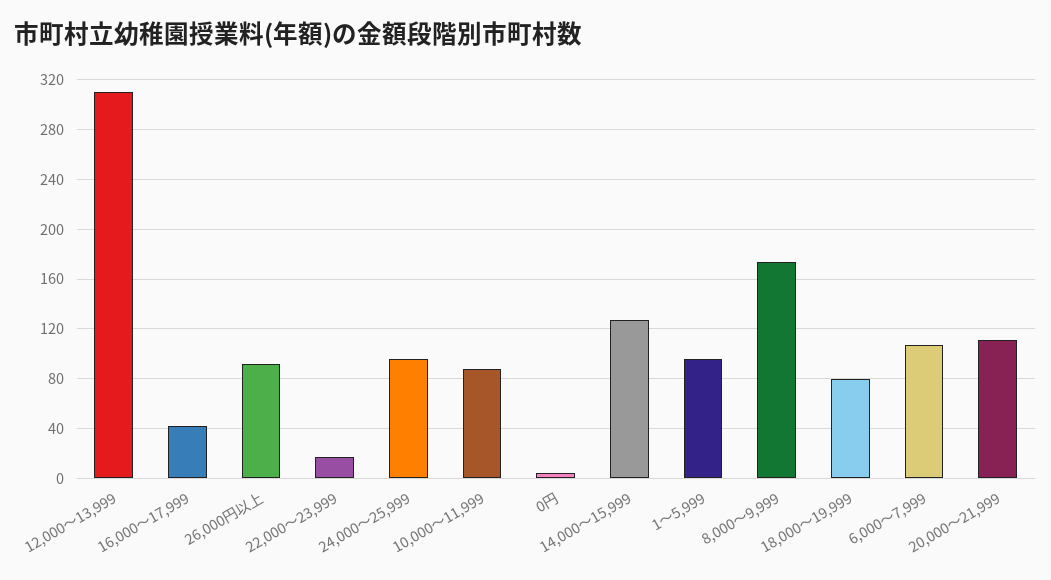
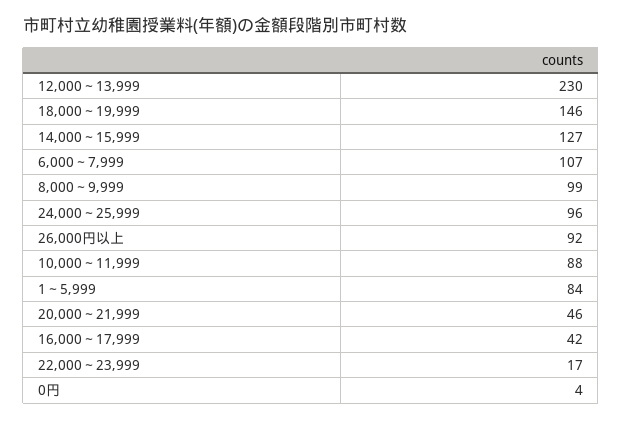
12,000～13,999: 310 -> 230
1～5,999: 95 -> 84
8,000～9,999: 175 -> 99
18,000～19,999: 80 -> 146
20,000～21,999: 110 -> 46

